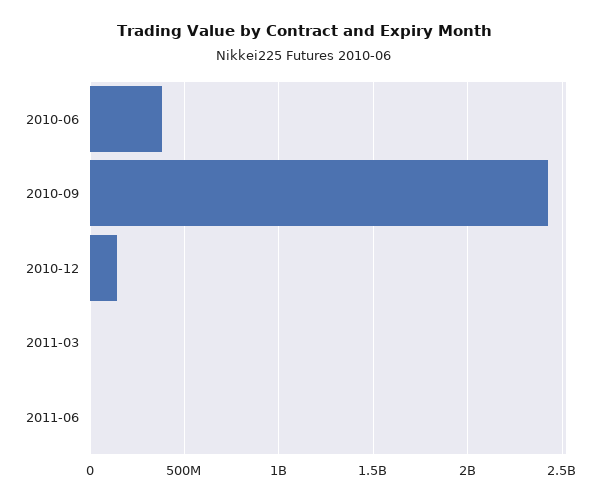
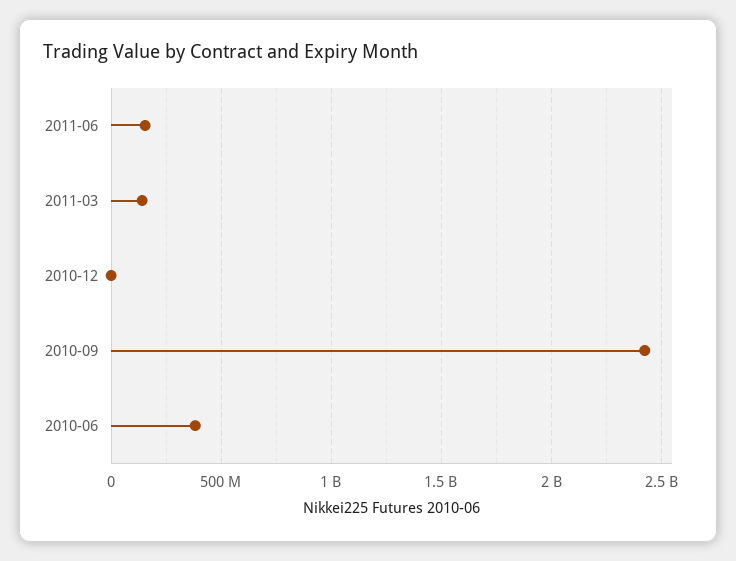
2010-12: 150000000 -> 0
2011-03: 0 -> 150000000
2011-06: 0 -> 150000000

